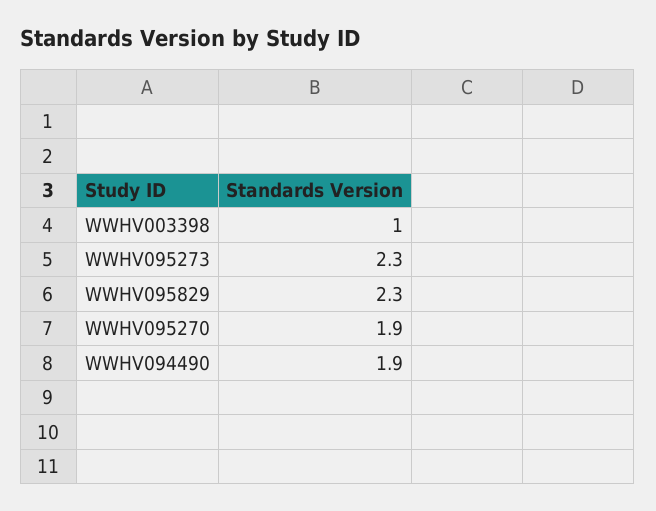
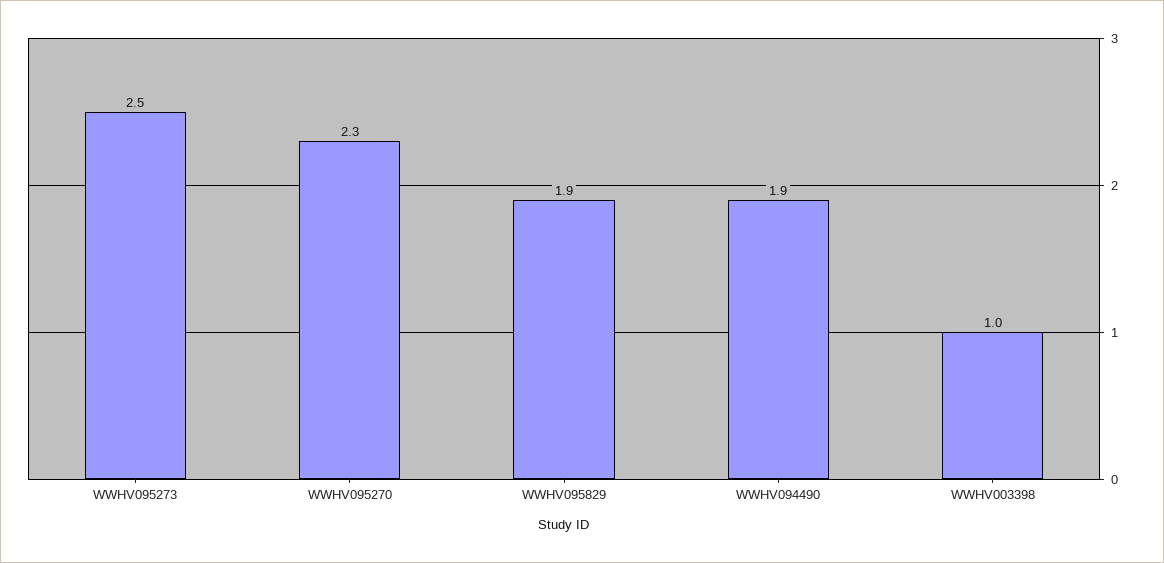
WWHV095273: 2.3 -> 2.5
WWHV095829: 2.3 -> 1.9
WWHV095270: 1.9 -> 2.3

